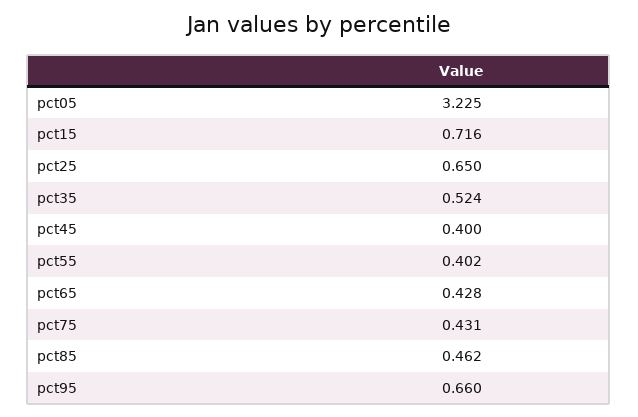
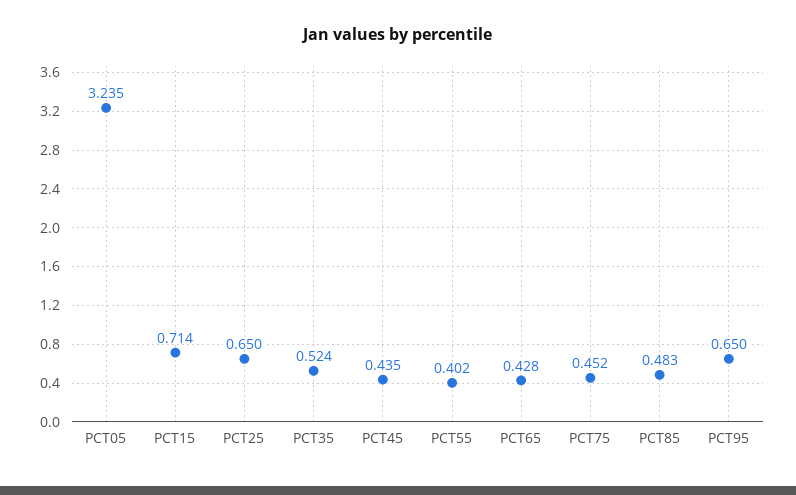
pct05: 3.225 -> 3.235
pct15: 0.716 -> 0.714
pct45: 0.4 -> 0.435
pct75: 0.431 -> 0.452
pct85: 0.462 -> 0.483
pct95: 0.66 -> 0.65

